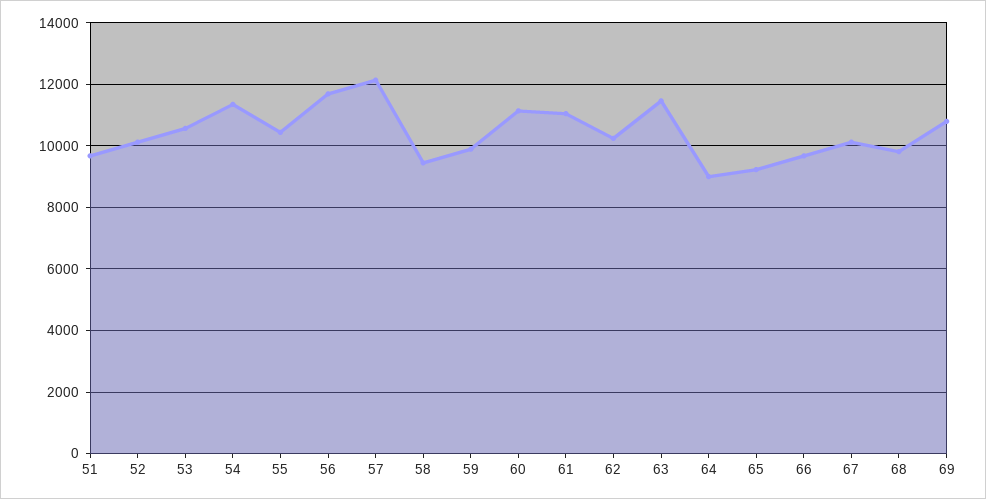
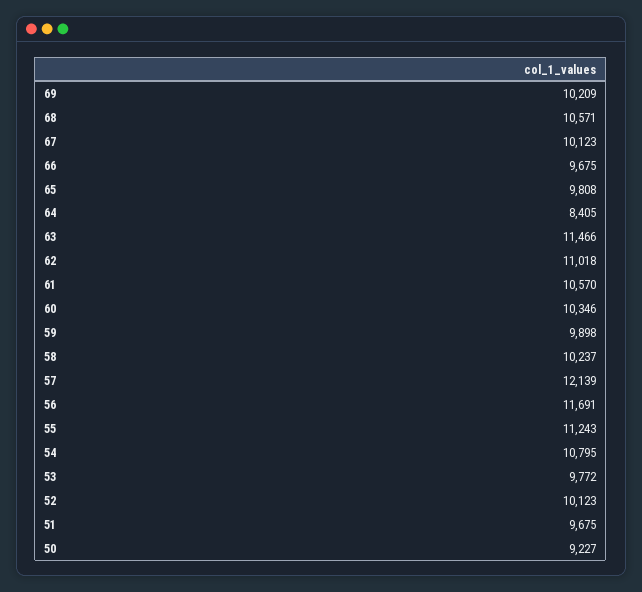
53: 10600 -> 9772
54: 11400 -> 10795
55: 10400 -> 11243
58: 9400 -> 10237
60: 11200 -> 10346
61: 11000 -> 10570
62: 10200 -> 11018
64: 9000 -> 8405
65: 9200 -> 9808
68: 9800 -> 10571
69: 10800 -> 10209
50: none -> 9227

